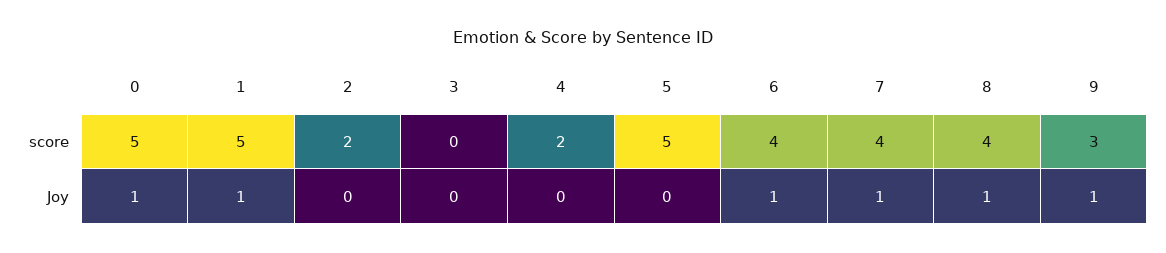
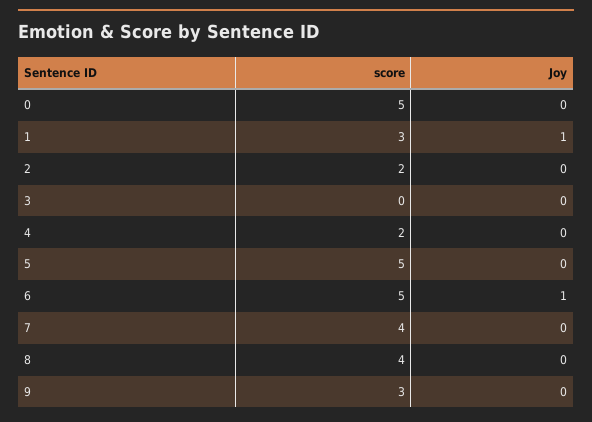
1, score: 5 -> 3
6, score: 4 -> 5
0, Joy: 1 -> 0
7, Joy: 1 -> 0
8, Joy: 1 -> 0
9, Joy: 1 -> 0

